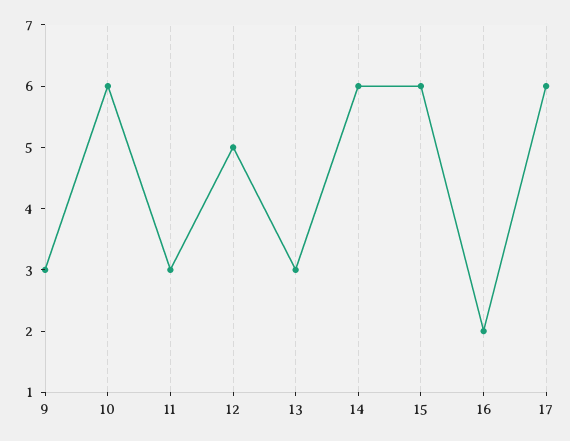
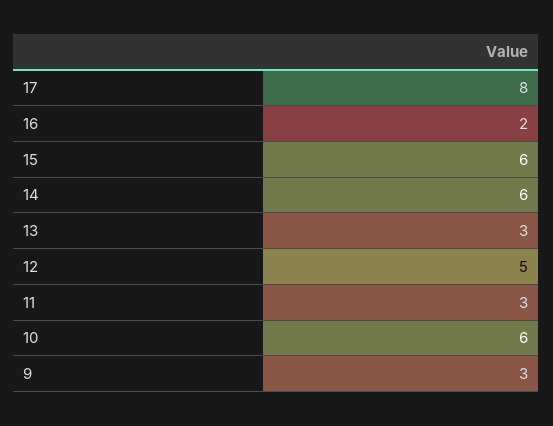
17: 6 -> 8

